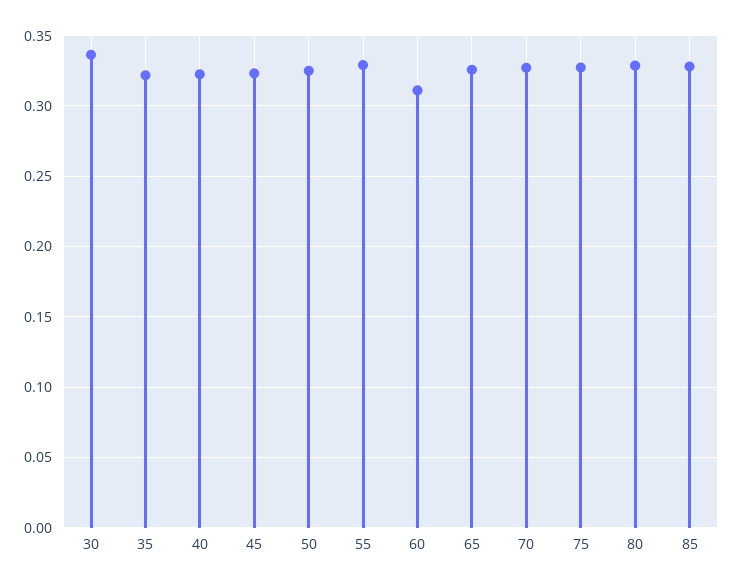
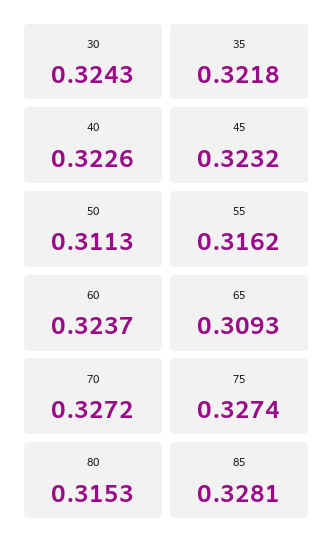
30: 0.335 -> 0.3243
50: 0.325 -> 0.3113
55: 0.33 -> 0.3162
60: 0.31 -> 0.3237
65: 0.325 -> 0.3093
80: 0.33 -> 0.3153

